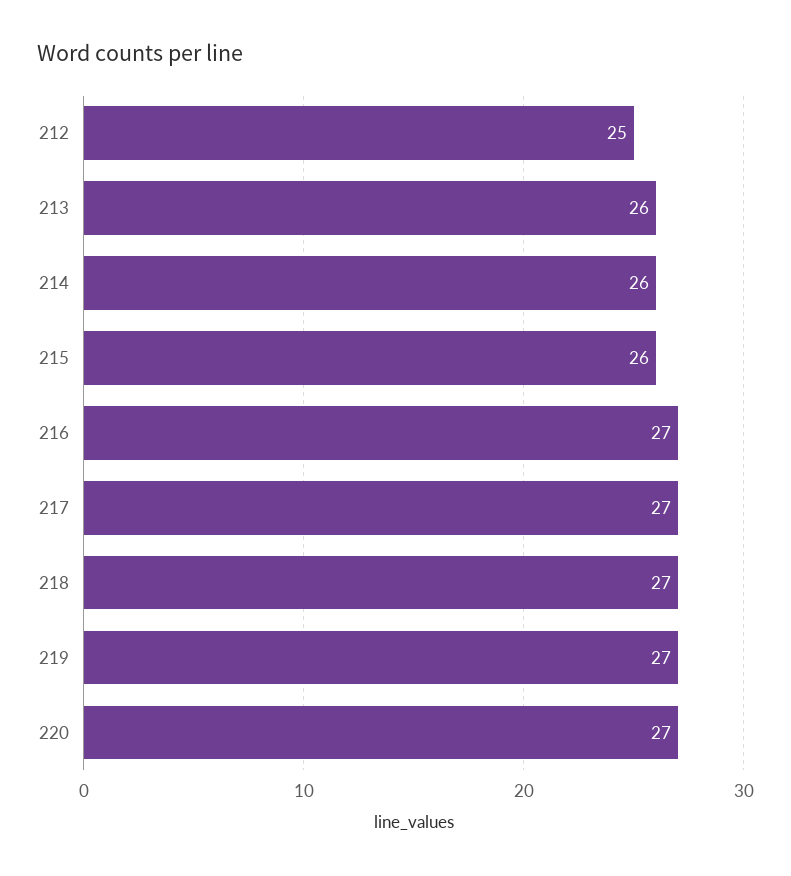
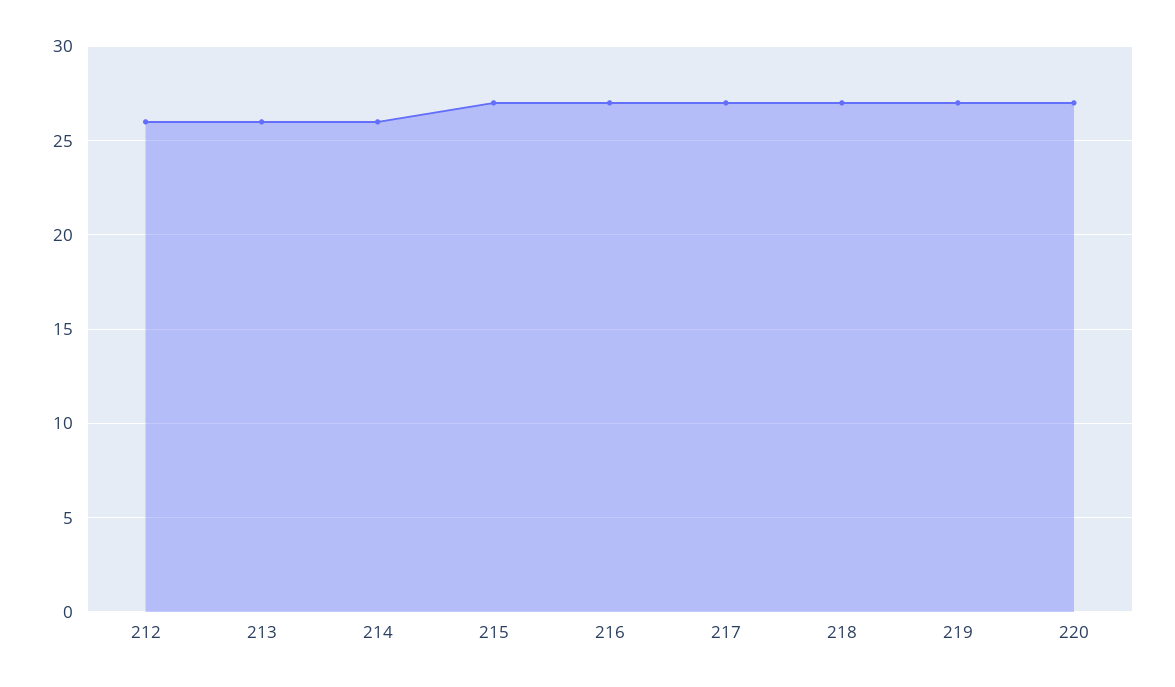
212: 25 -> 26
215: 26 -> 27

